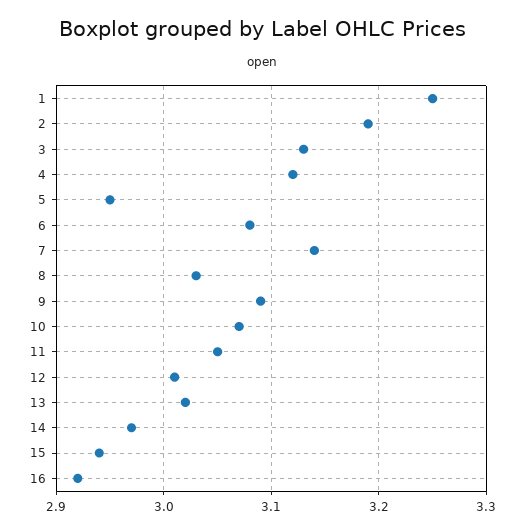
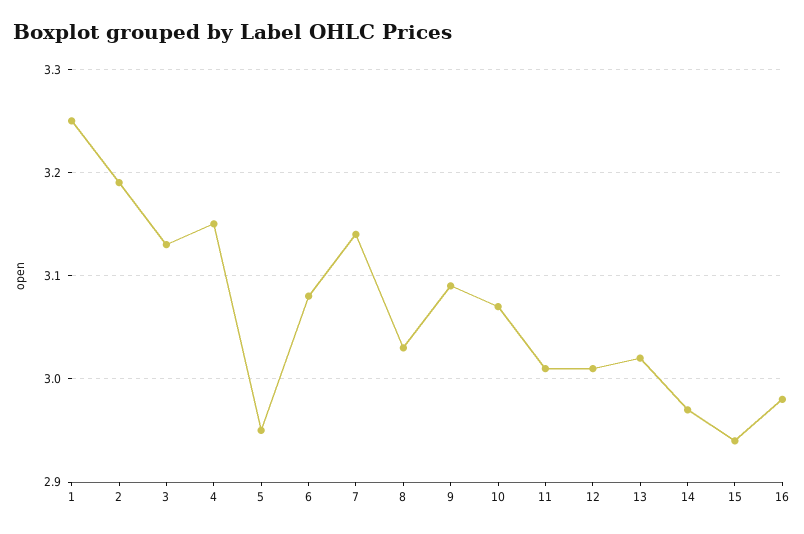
4: 3.12 -> 3.15
11: 3.05 -> 3.01
16: 2.92 -> 2.98

